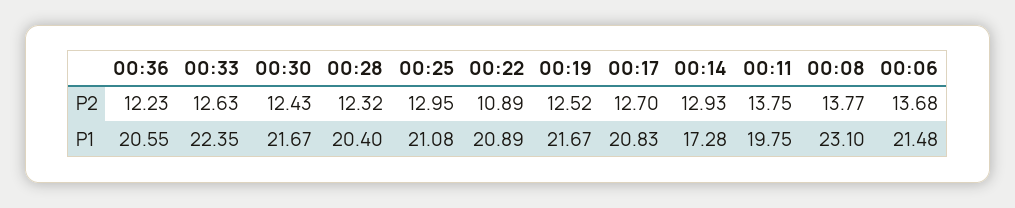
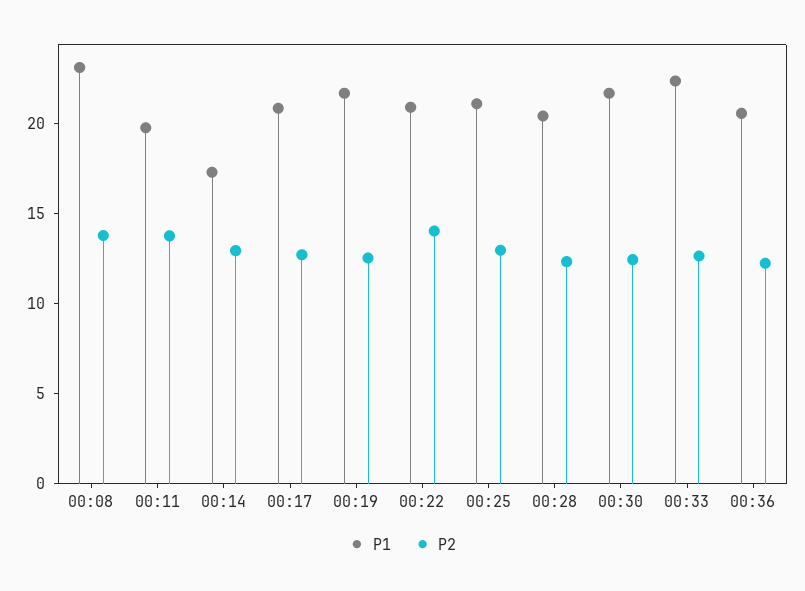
P2, 00:22: 10.89 -> 14
P2, 00:06: 13.68 -> none
P1, 00:06: 21.48 -> none

